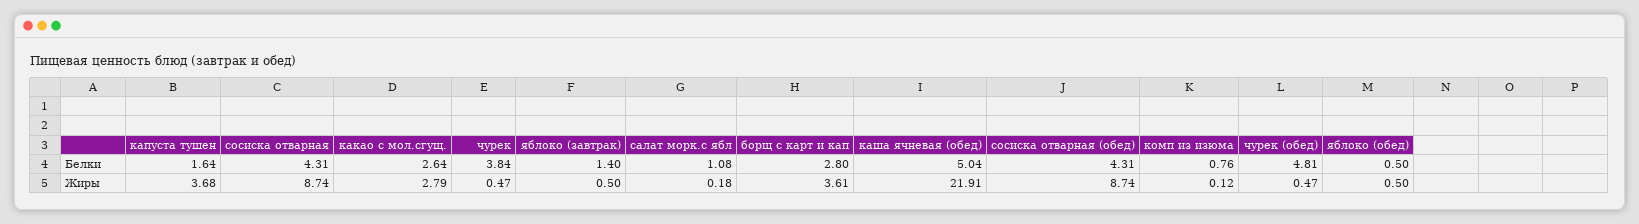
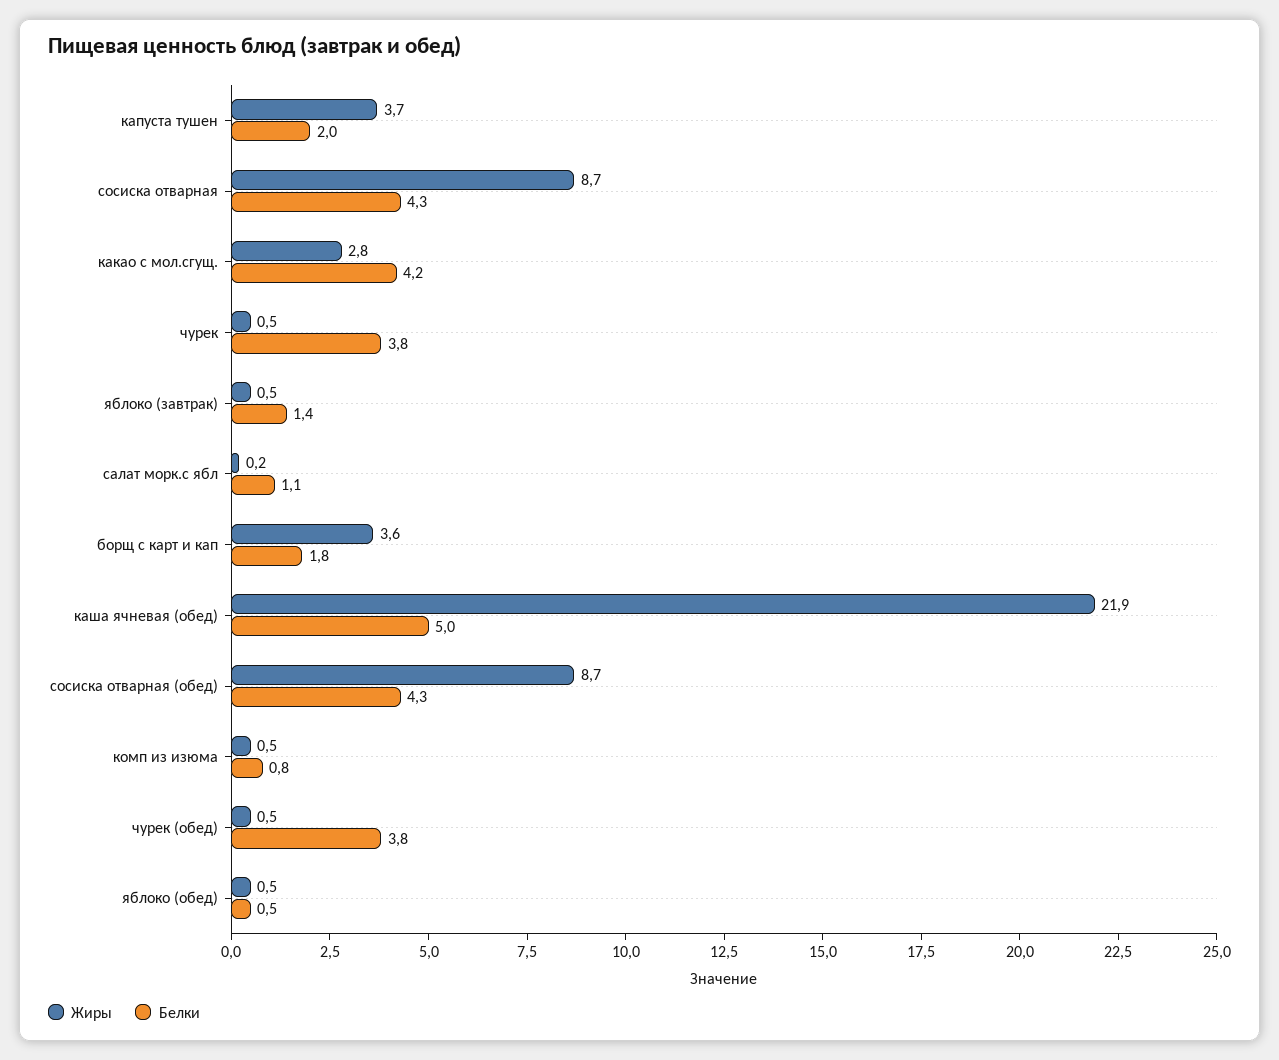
Белки, капуста тушен: 1.64 -> 2
Белки, какао с мол.сгущ.: 2.64 -> 4.2
Белки, борщ с карт и кап: 2.8 -> 1.8
Белки, чурек (обед): 4.81 -> 3.8
Жиры, комп из изюма: 0.12 -> 0.5

